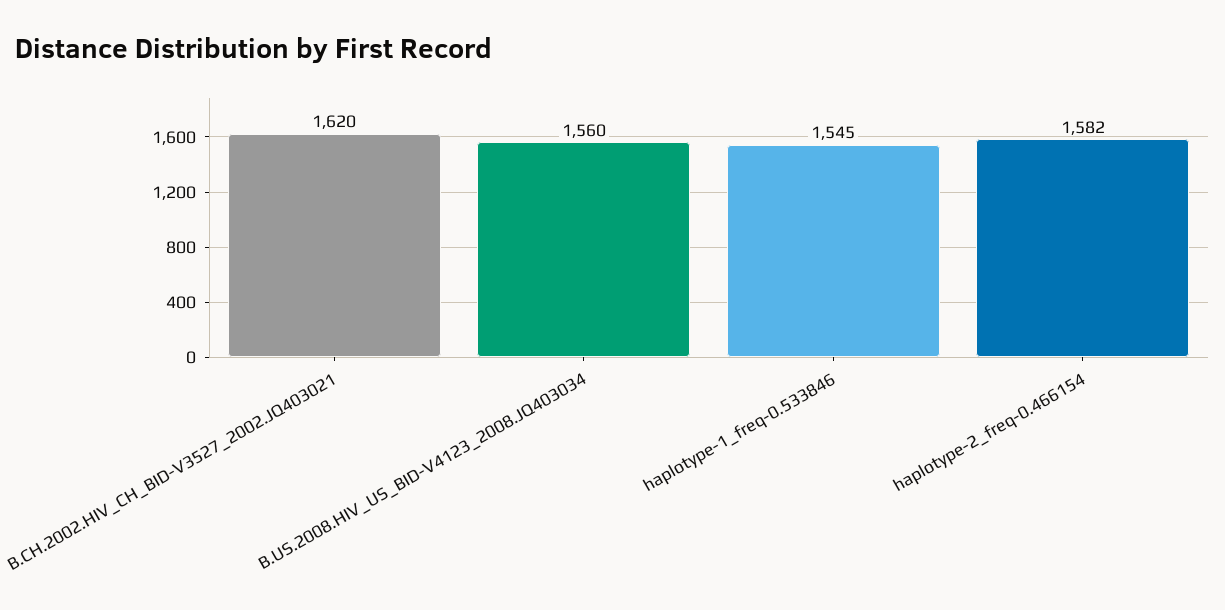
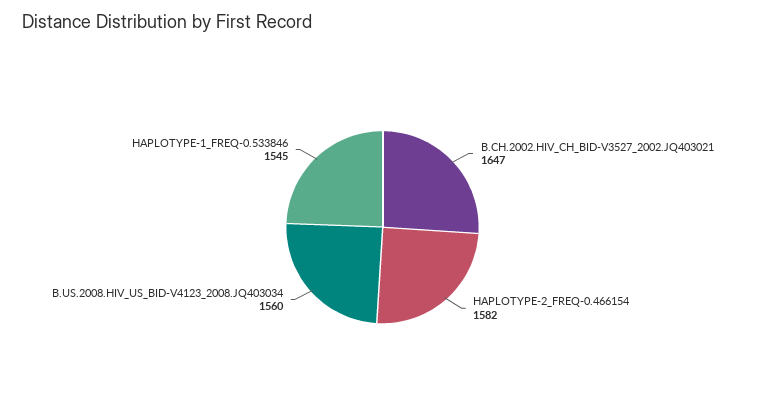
B.CH.2002.HIV_CH_BID-V3527_2002.JQ403021: 1620 -> 1647

